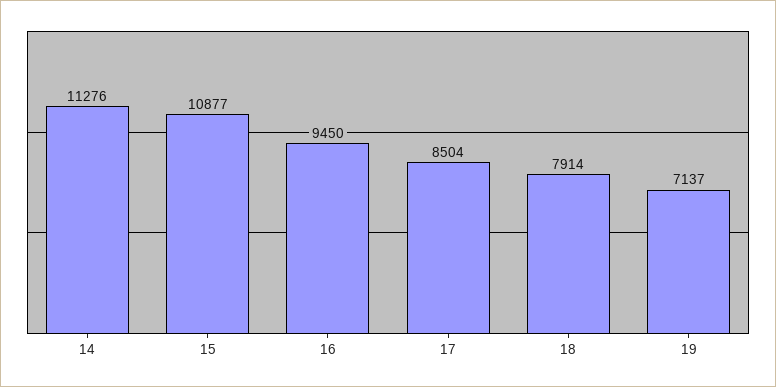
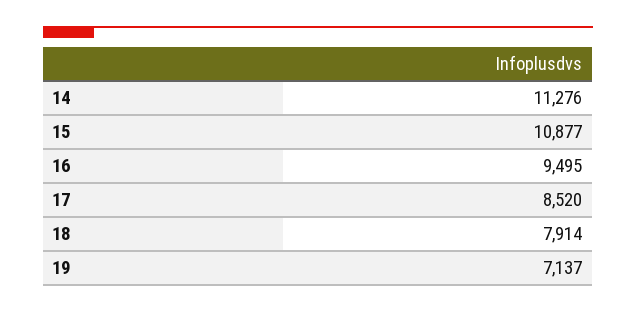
16: 9450 -> 9495
17: 8504 -> 8520

